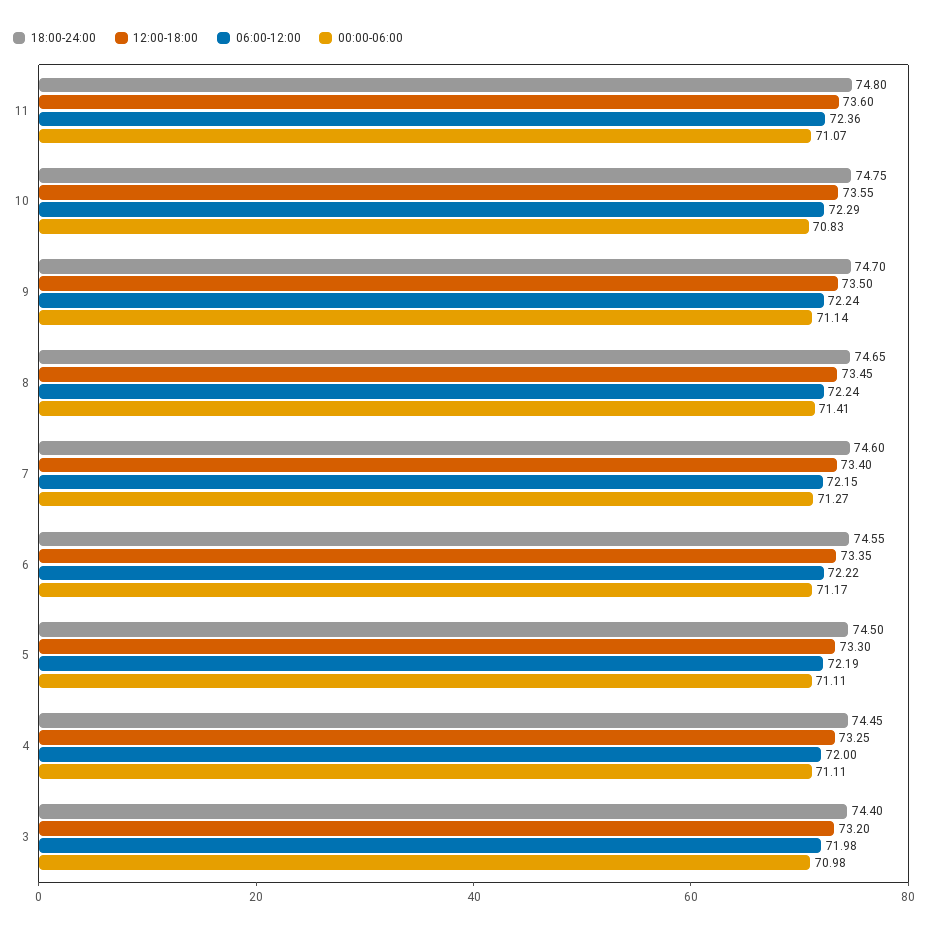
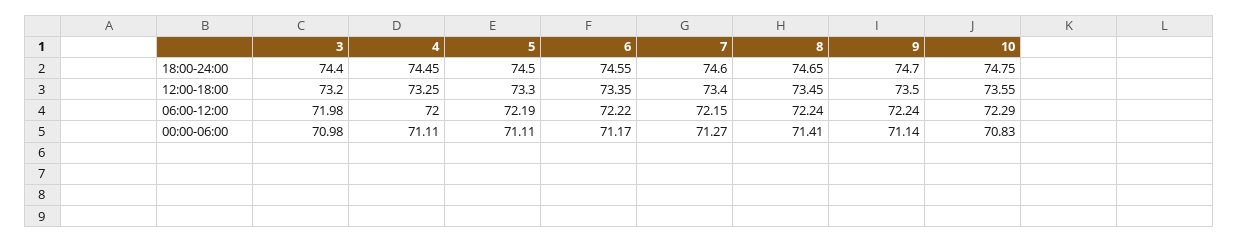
18:00-24:00, 11: 74.8 -> none
12:00-18:00, 11: 73.6 -> none
06:00-12:00, 11: 72.36 -> none
00:00-06:00, 11: 71.07 -> none

